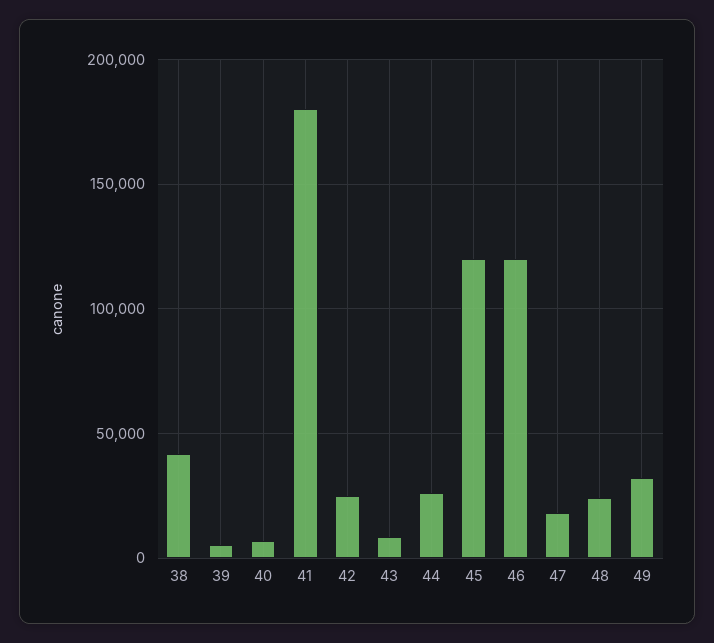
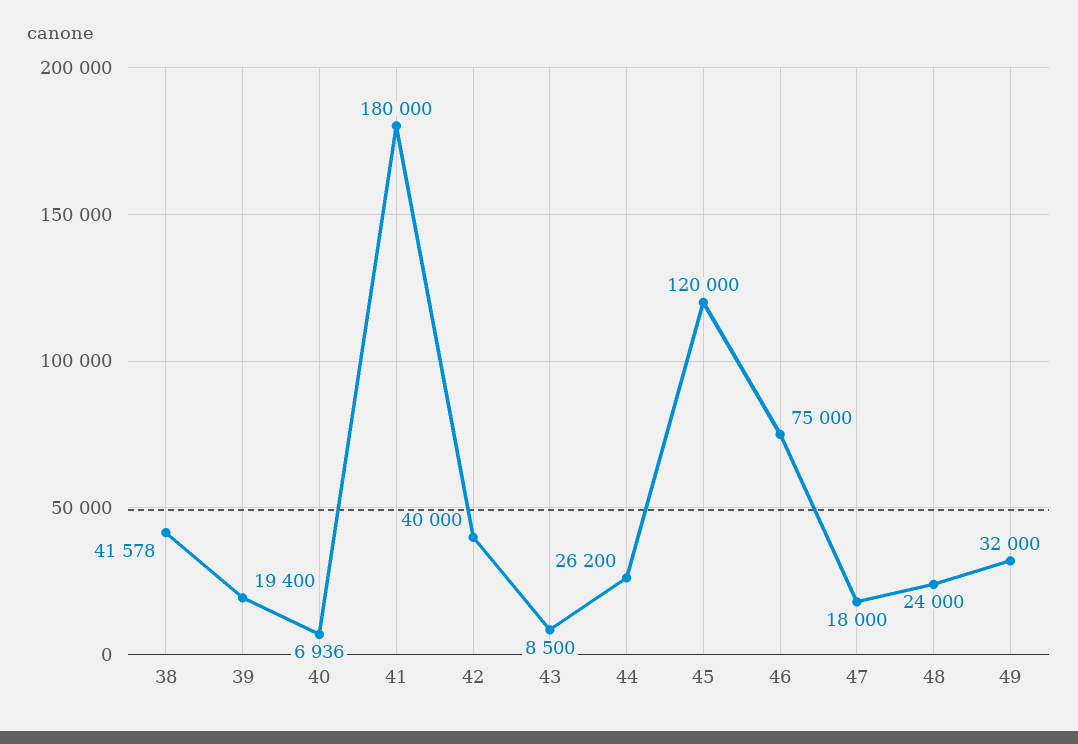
39: 5000 -> 19400
42: 25000 -> 40000
46: 120000 -> 75000

